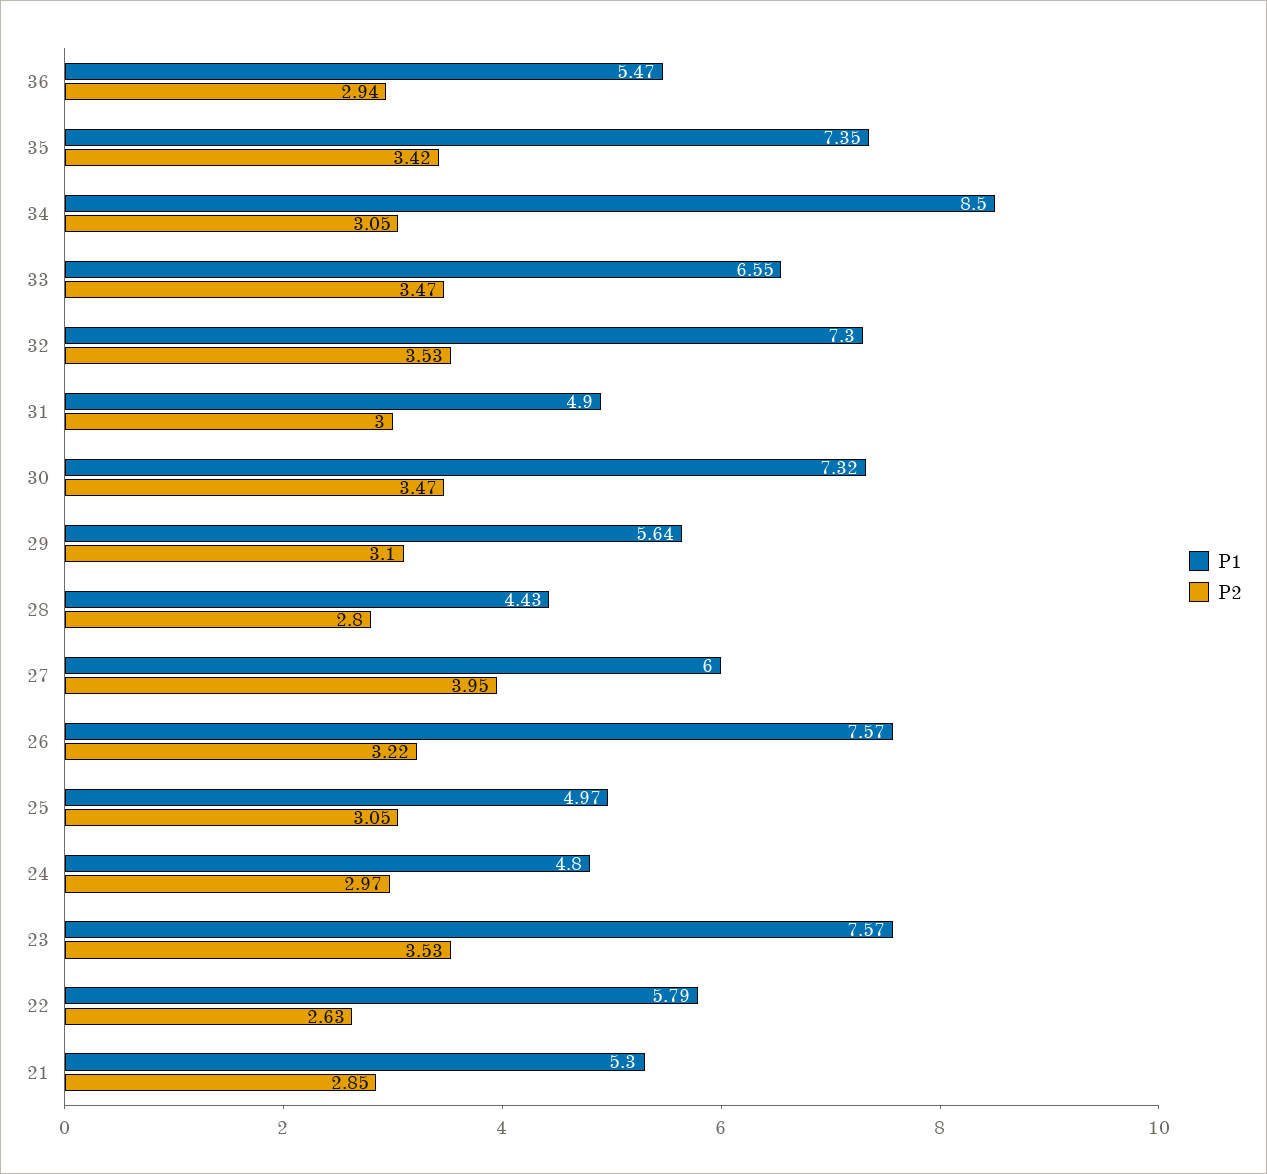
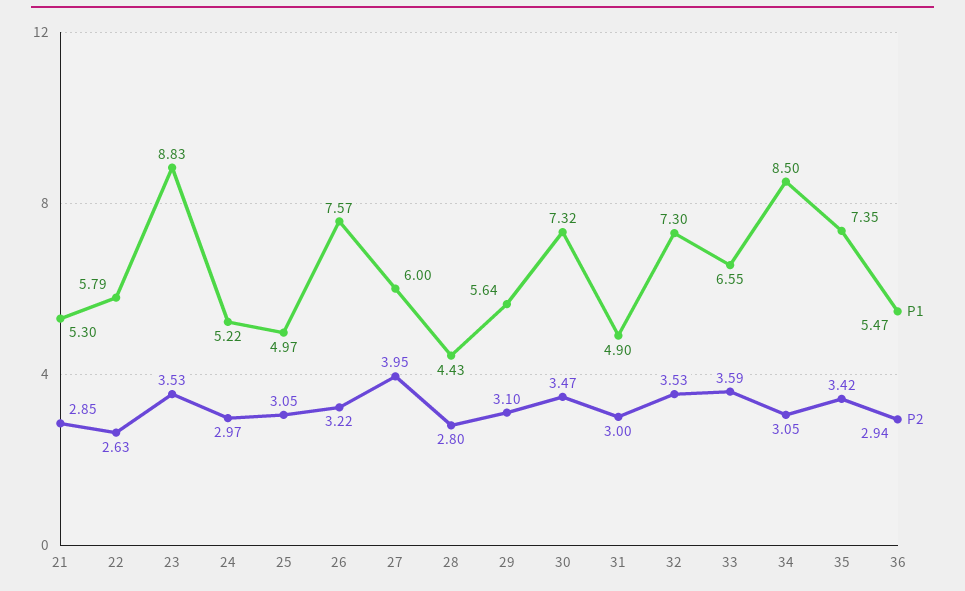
P2, 33: 3.47 -> 3.59
P1, 24: 4.8 -> 5.22
P1, 23: 7.57 -> 8.83

